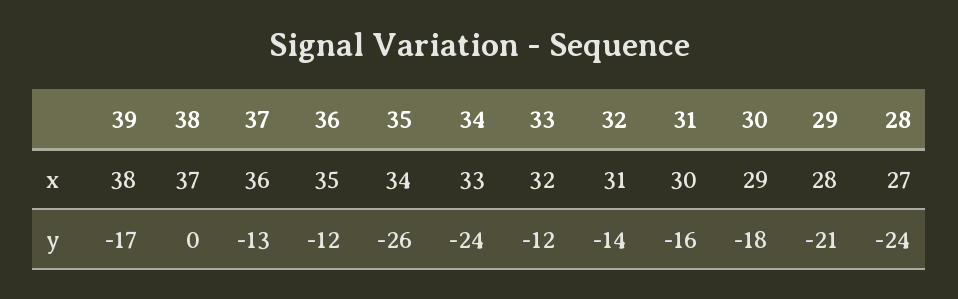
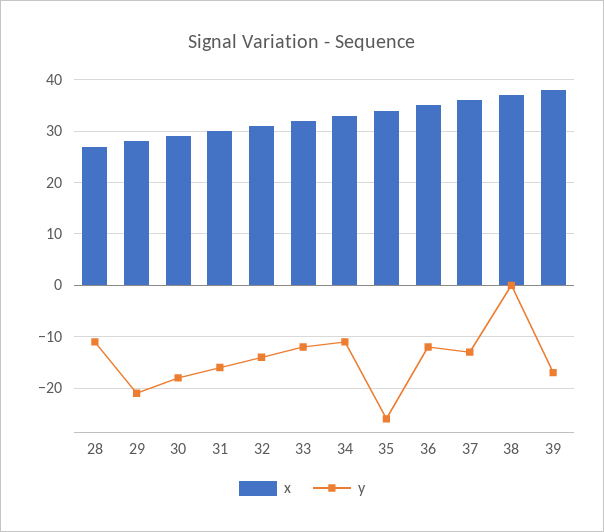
y, 34: -24 -> -10
y, 28: -24 -> -10

